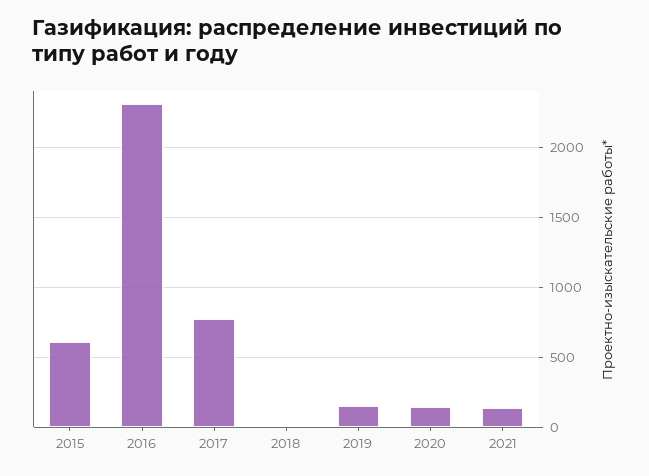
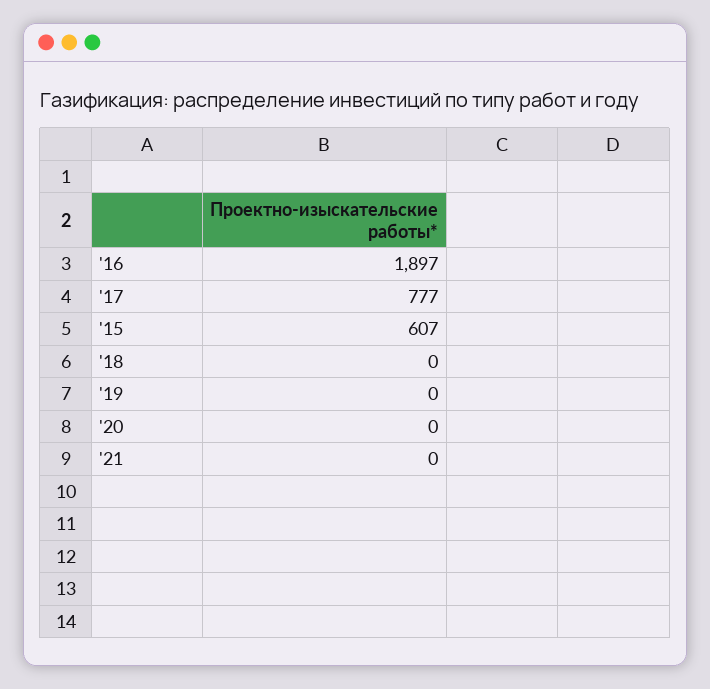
2016: 2300 -> 1897
2019: 150 -> 0
2020: 150 -> 0
2021: 150 -> 0

